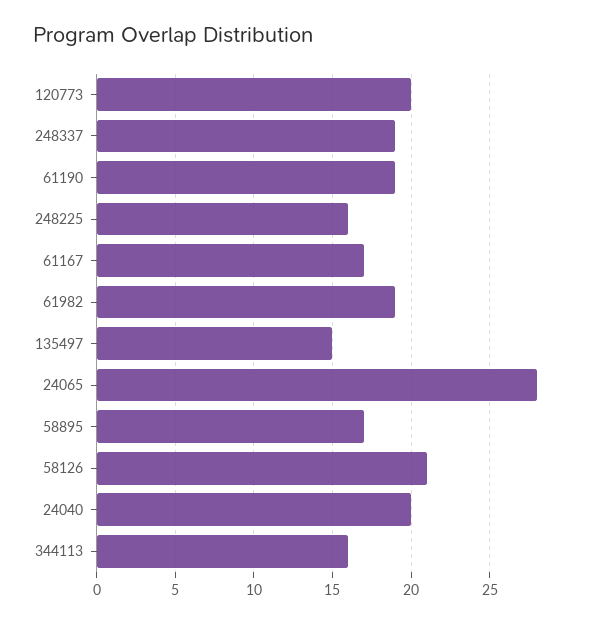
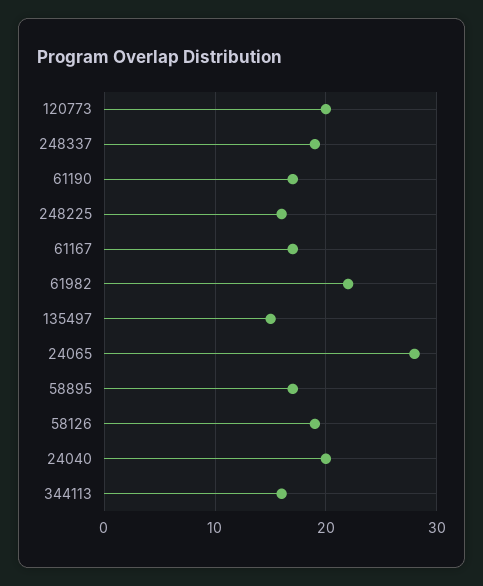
61190: 19 -> 17
61982: 19 -> 22
58126: 21 -> 19

